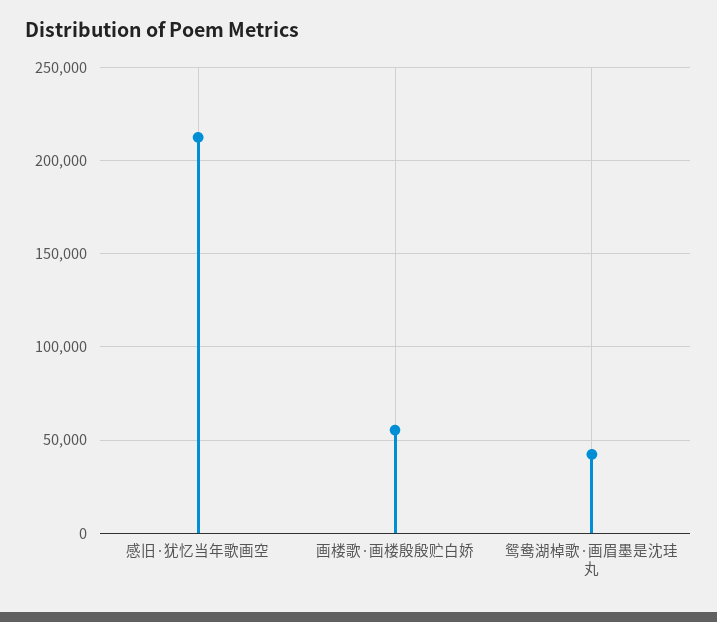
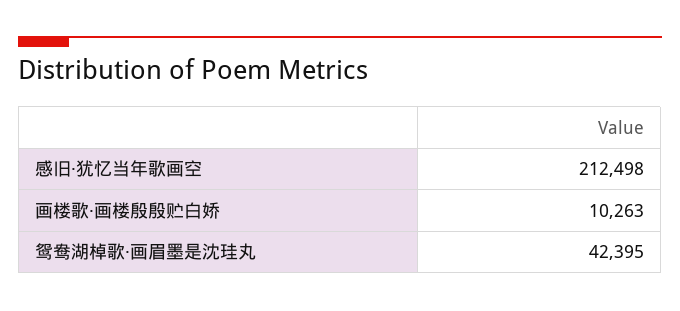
画楼歌·画楼殷殷贮白娇: 55000 -> 10263

